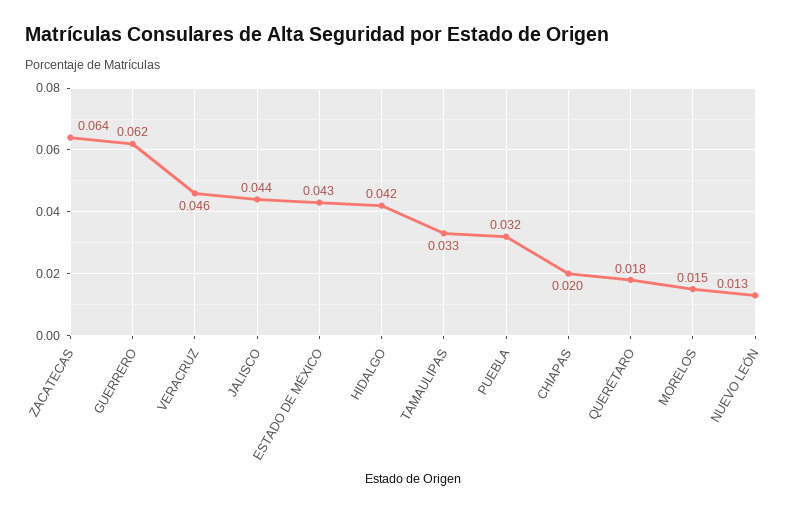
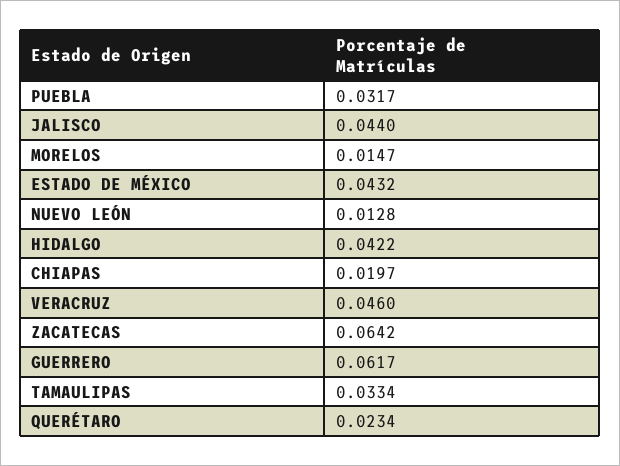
QUERÉTARO: 0.018 -> 0.0234

